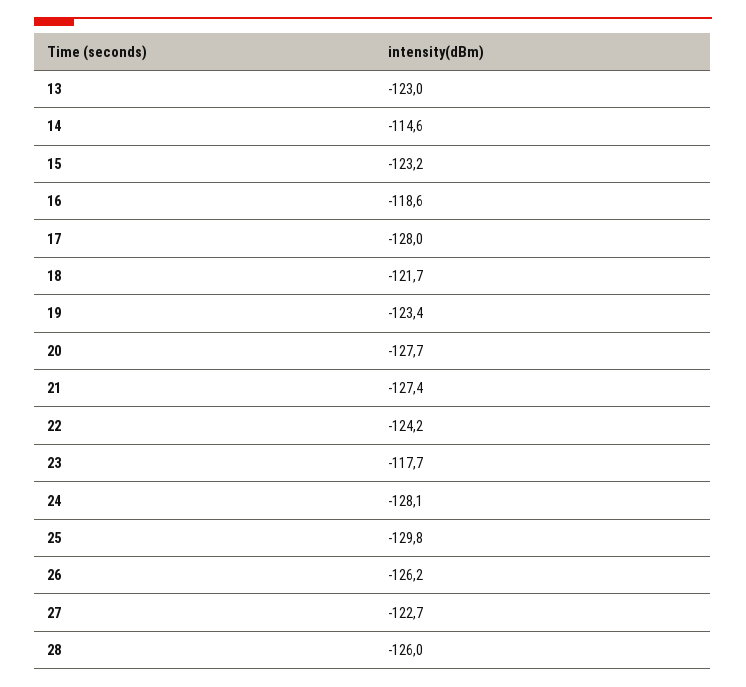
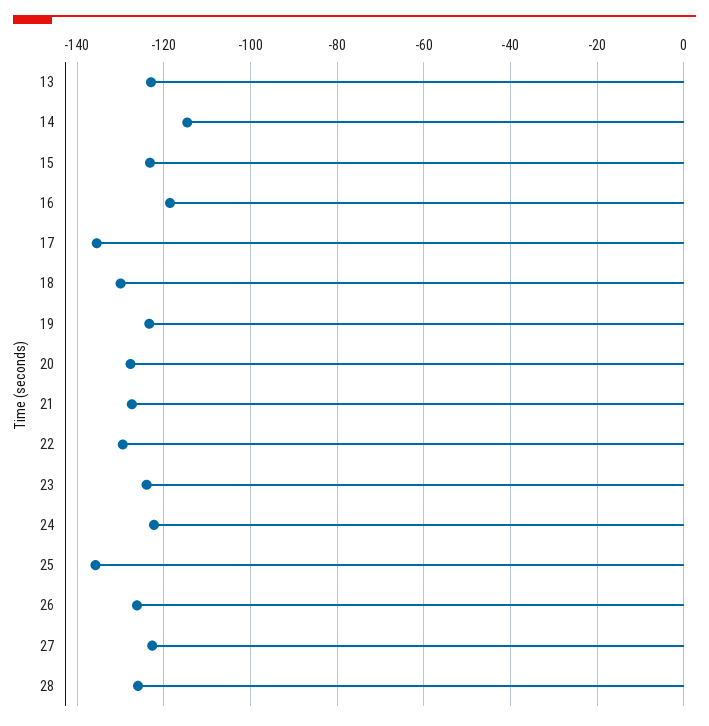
17: -128 -> -136
18: -121.7 -> -130
22: -124.2 -> -130
23: -117.7 -> -124
24: -128.1 -> -122
25: -129.8 -> -136

